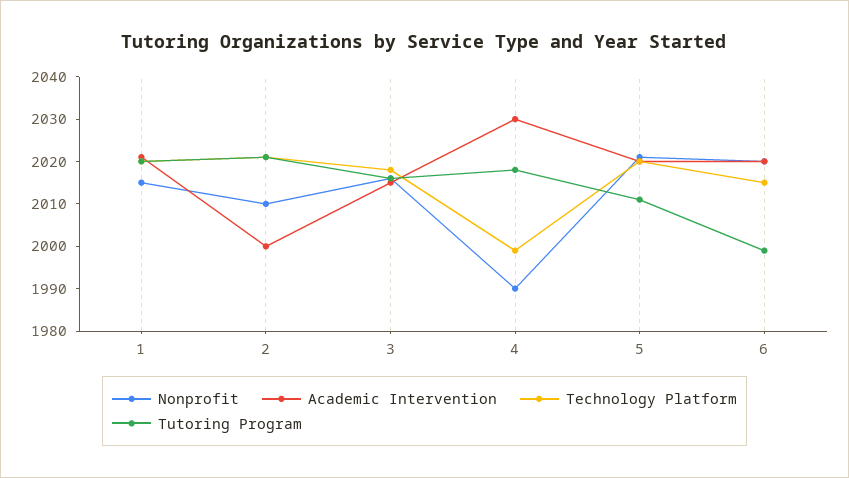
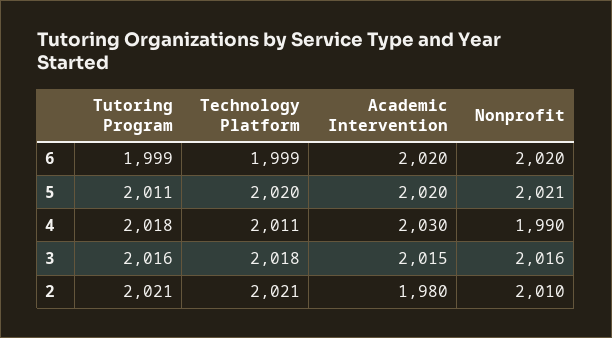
Nonprofit, 1: 2015 -> none
Academic Intervention, 1: 2020 -> none
Technology Platform, 1: 2020 -> none
Tutoring Program, 1: 2020 -> none
Academic Intervention, 2: 2000 -> 1980
Technology Platform, 4: 2000 -> 2011
Technology Platform, 6: 2015 -> 1999

